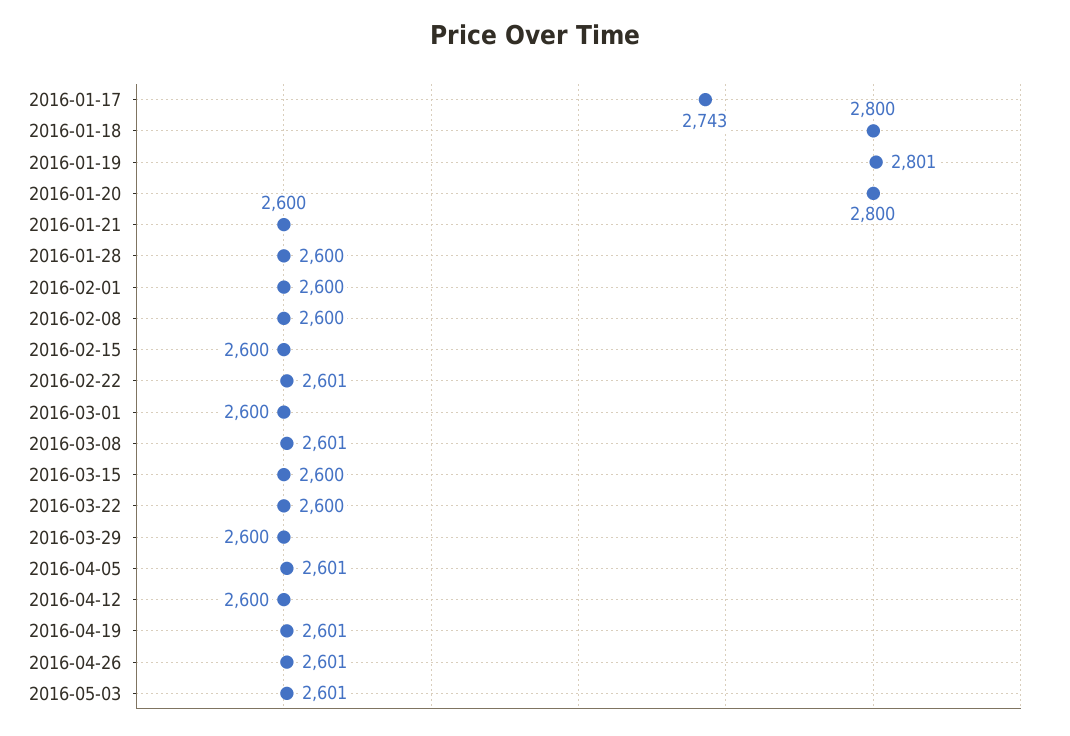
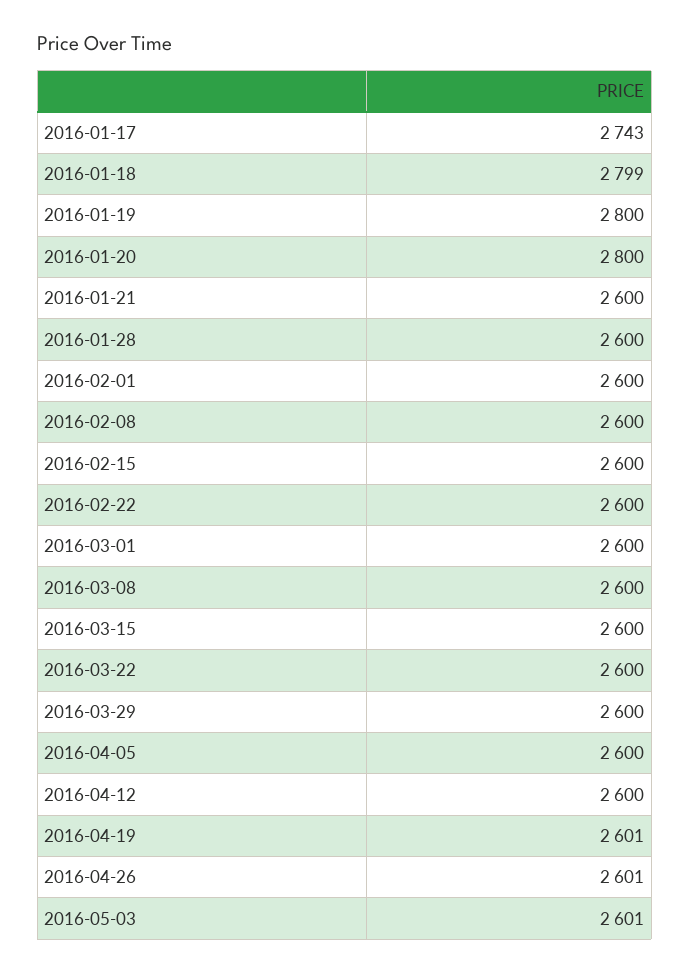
2016-01-18: 2800 -> 2799
2016-01-19: 2801 -> 2800
2016-02-22: 2601 -> 2600
2016-03-08: 2601 -> 2600
2016-04-05: 2601 -> 2600

